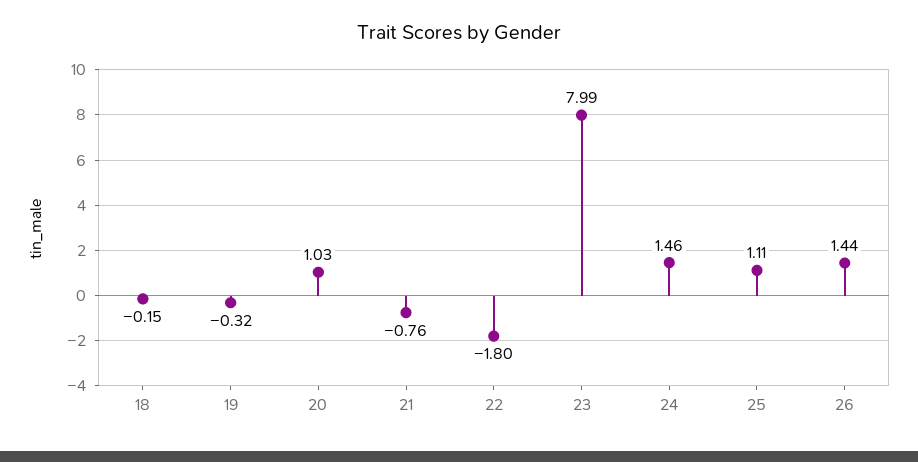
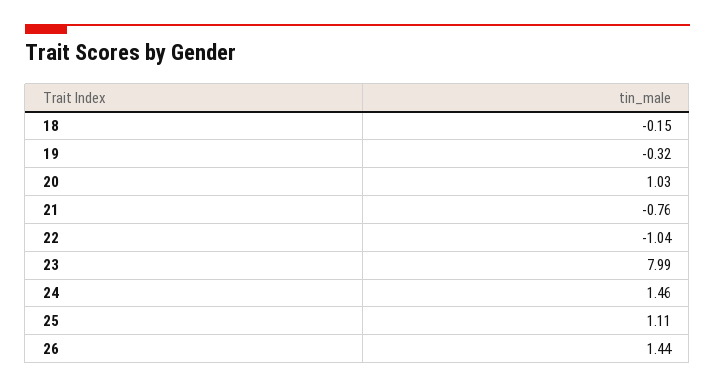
22: -1.8 -> -1.04

